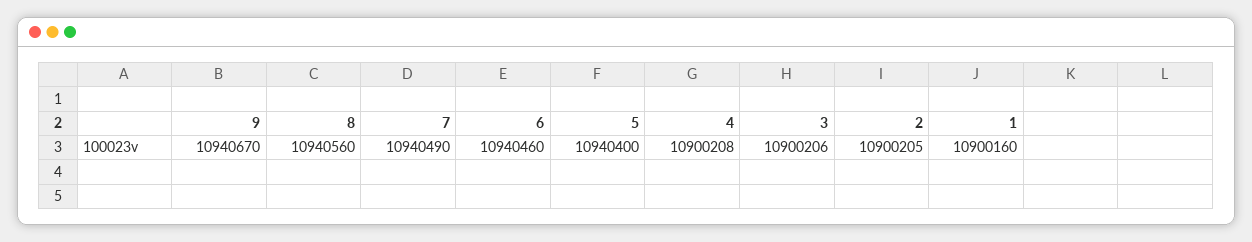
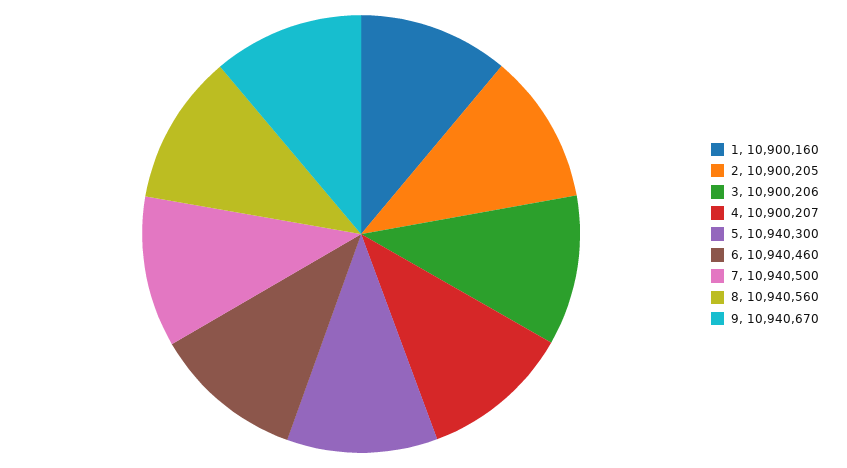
7: 10940490 -> 10940500
5: 10940400 -> 10940300
4: 10900208 -> 10900207

